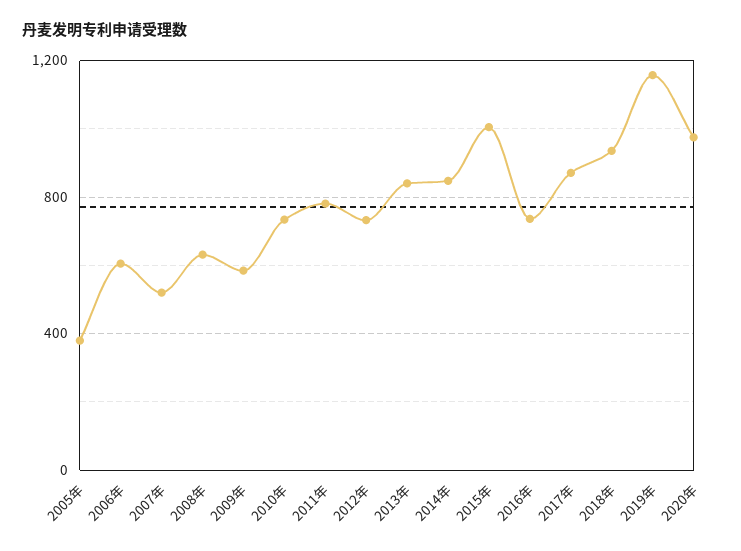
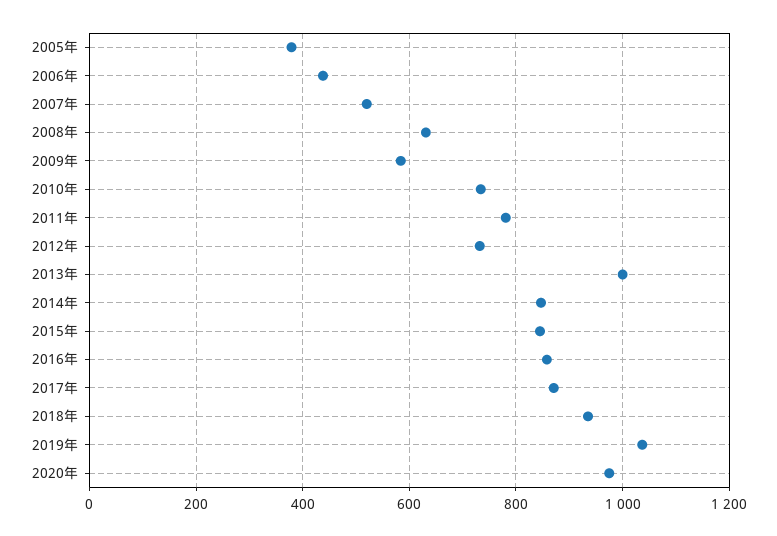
2006年: 600 -> 440
2013年: 850 -> 1000
2015年: 1000 -> 840
2016年: 750 -> 860
2019年: 1150 -> 1040

